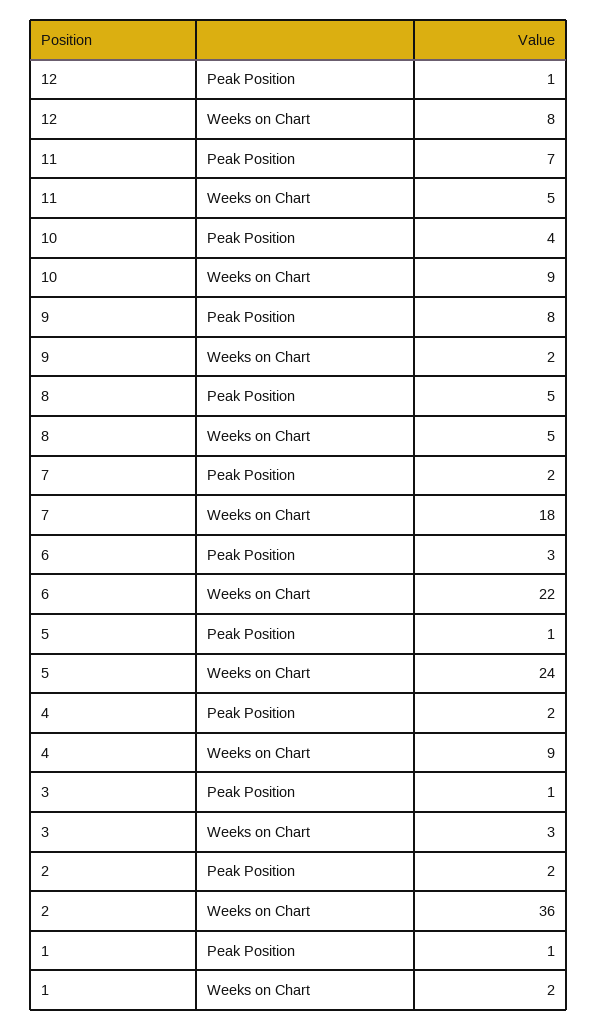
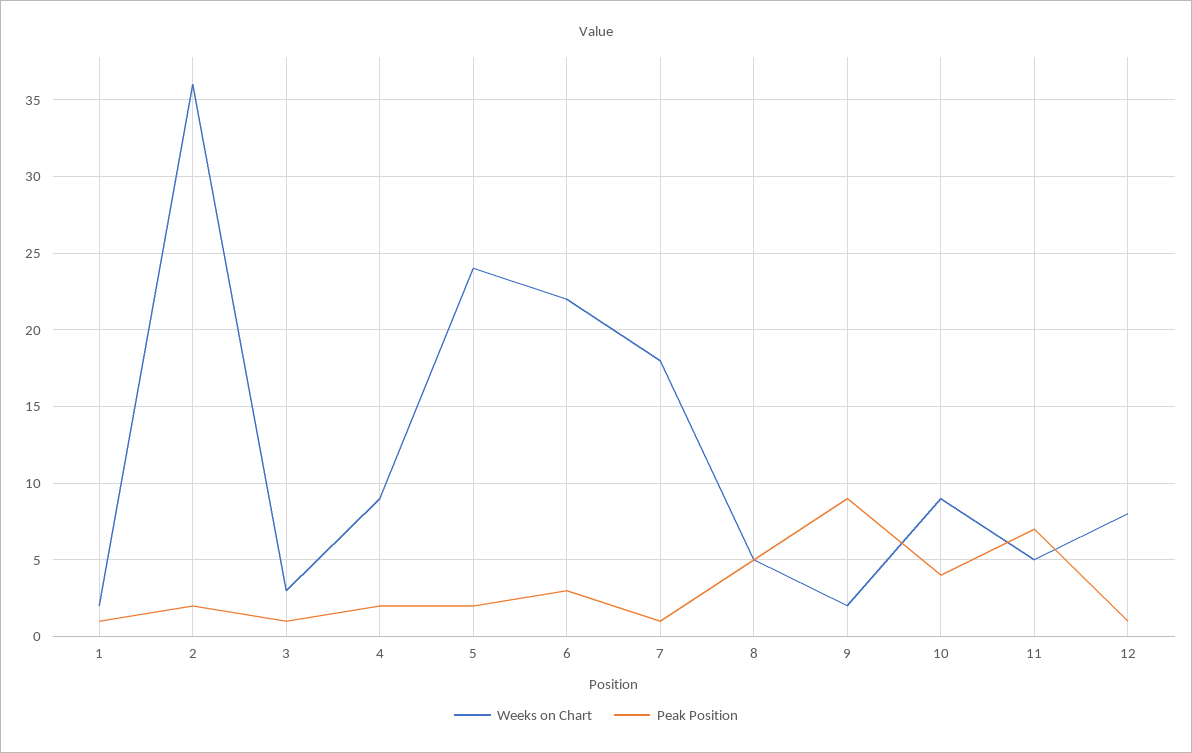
Peak Position, 9: 8 -> 9
Peak Position, 7: 2 -> 1
Peak Position, 5: 1 -> 2

